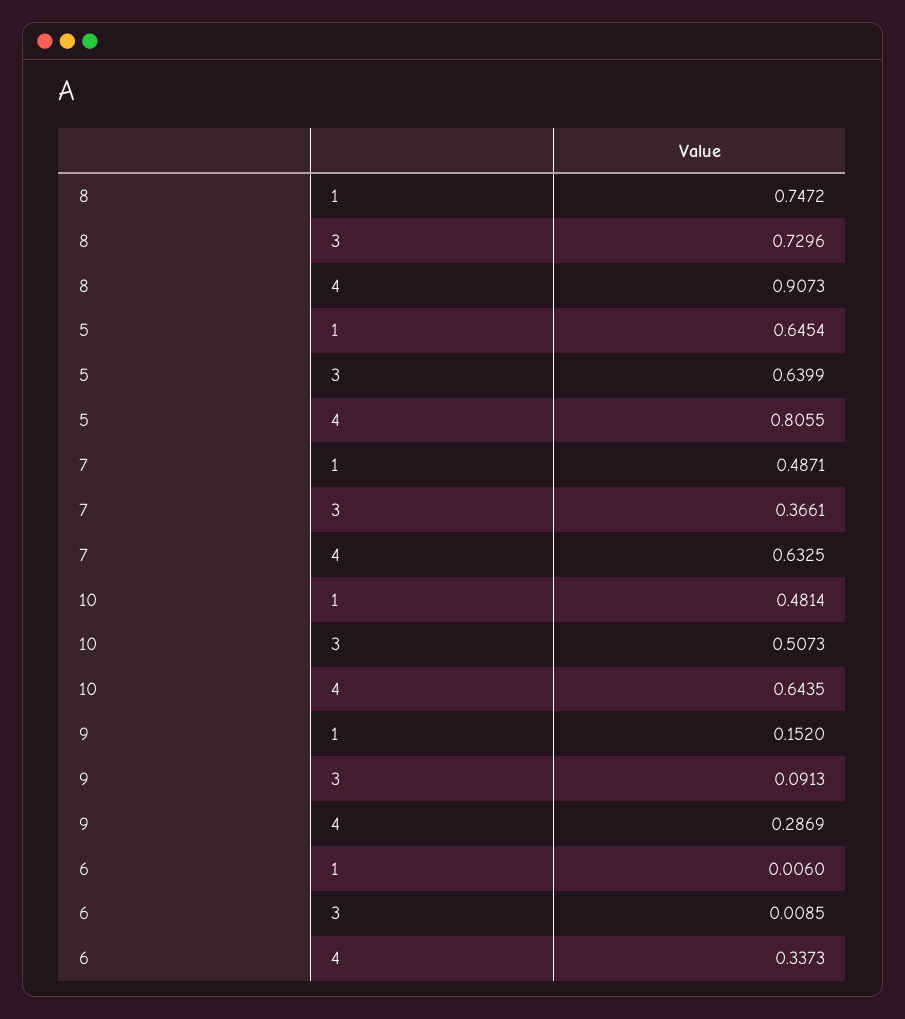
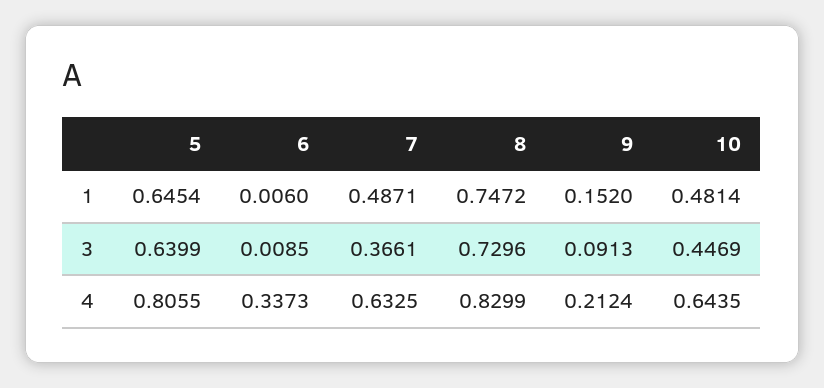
8, 4: 0.9073 -> 0.8299
10, 3: 0.5073 -> 0.4469
9, 4: 0.2869 -> 0.2124

